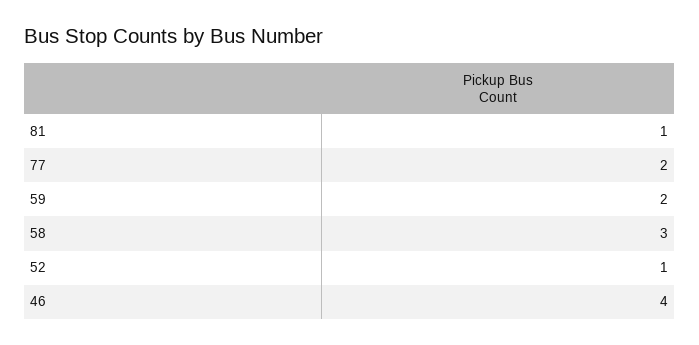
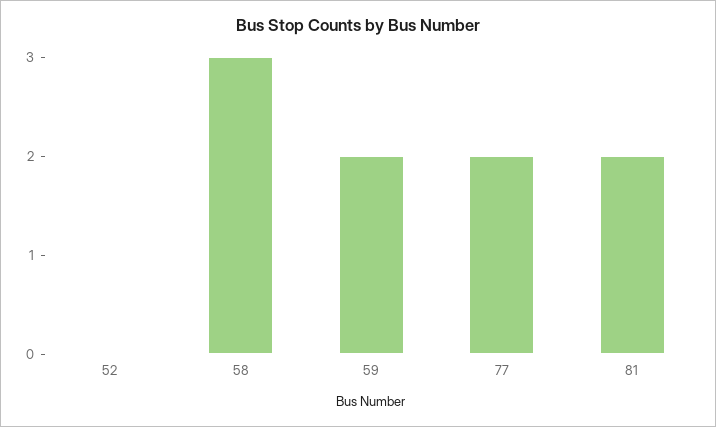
81: 1 -> 2
52: 1 -> 0
46: 4 -> none

